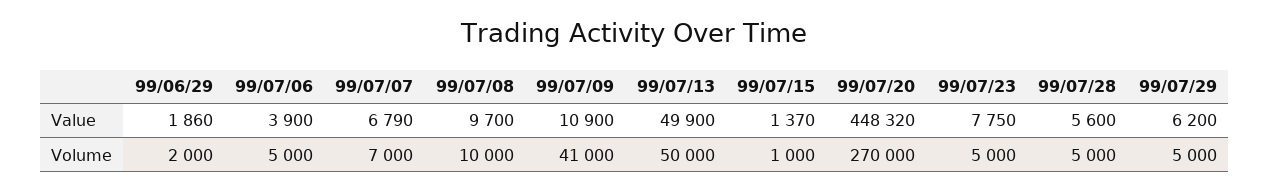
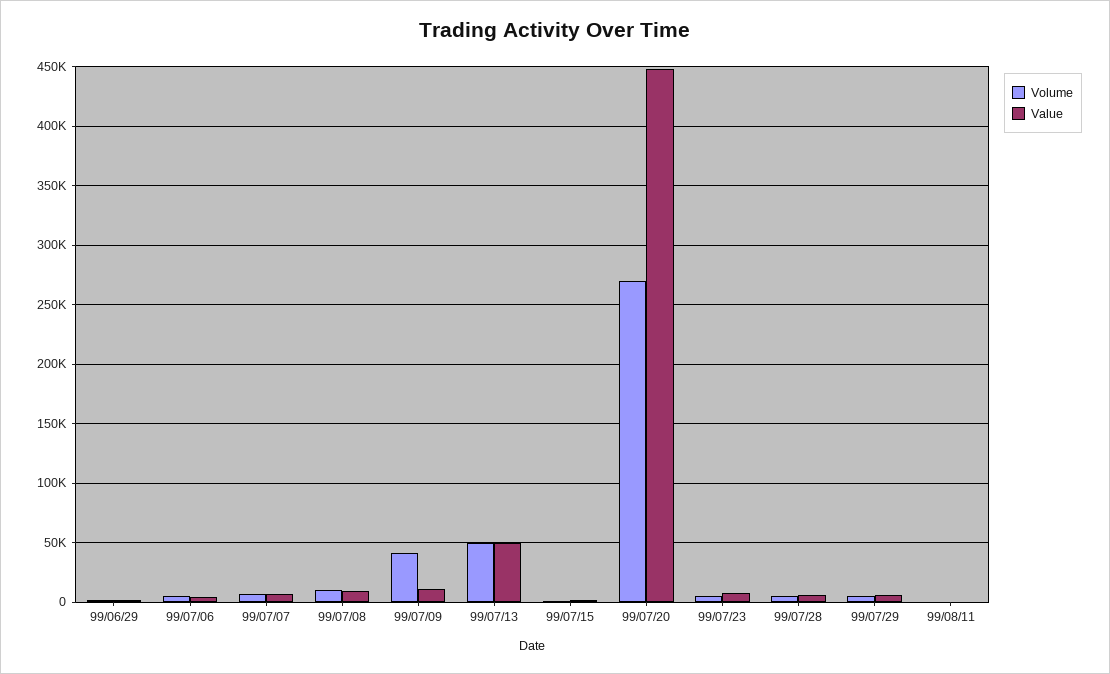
Volume, 99/08/11: none -> 0
Value, 99/08/11: none -> 0

